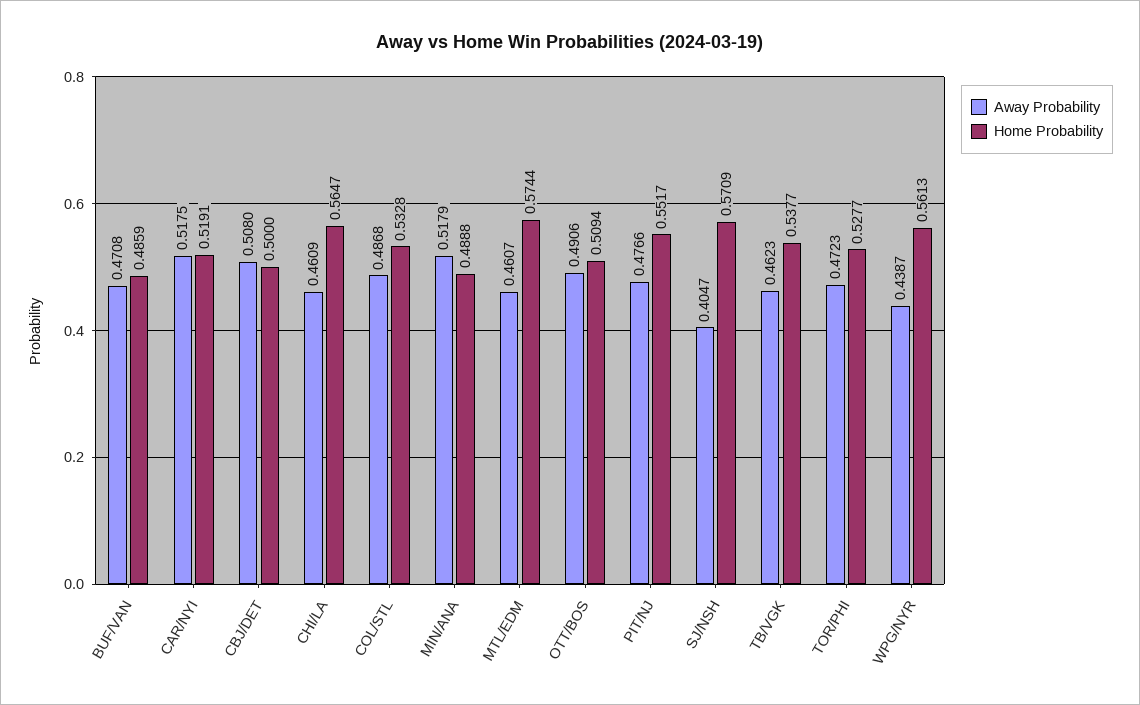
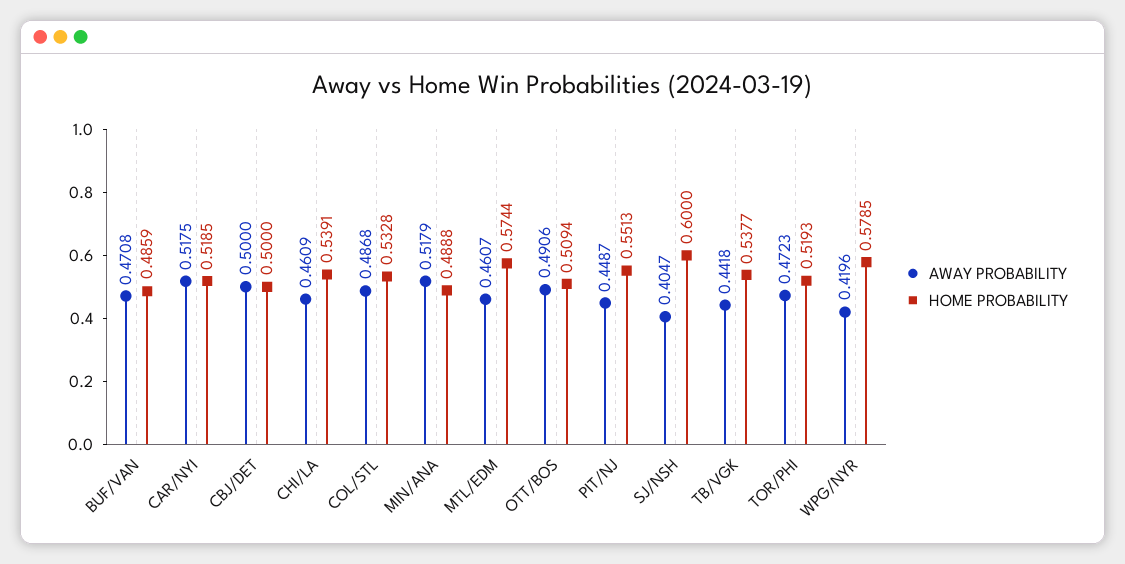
Home Probability, CAR/NYI: 0.5191 -> 0.5185
Away Probability, CBJ/DET: 0.508 -> 0.5
Home Probability, CHI/LA: 0.5647 -> 0.5391
Away Probability, PIT/NJ: 0.4766 -> 0.4487
Home Probability, PIT/NJ: 0.5517 -> 0.5513
Home Probability, SJ/NSH: 0.5709 -> 0.6
Away Probability, TB/VGK: 0.4623 -> 0.4418
Home Probability, TOR/PHI: 0.5277 -> 0.5193
Away Probability, WPG/NYR: 0.4387 -> 0.4196
Home Probability, WPG/NYR: 0.5613 -> 0.5785

